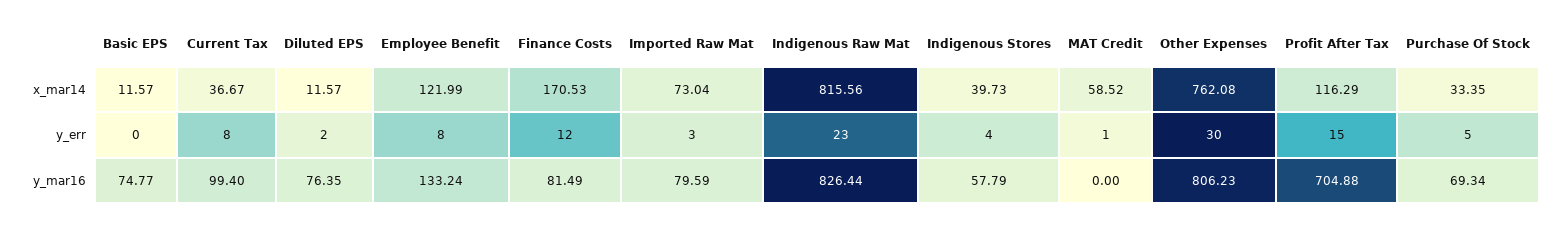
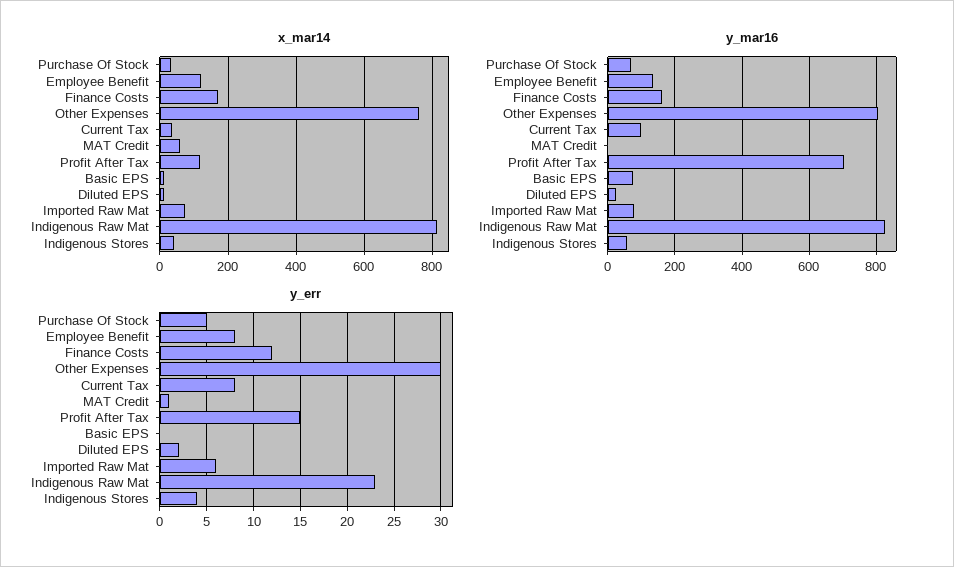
y_err, Imported Raw Mat: 3 -> 6
y_mar16, Diluted EPS: 76.35 -> 20
y_mar16, Finance Costs: 81.49 -> 160

